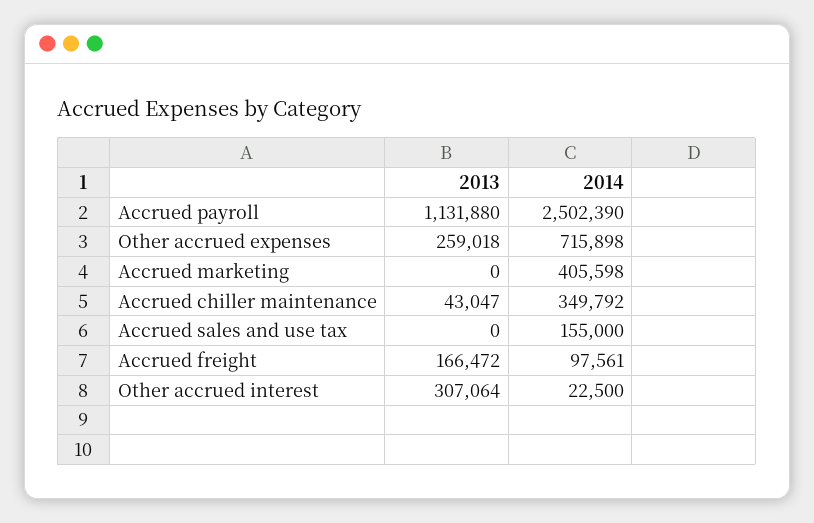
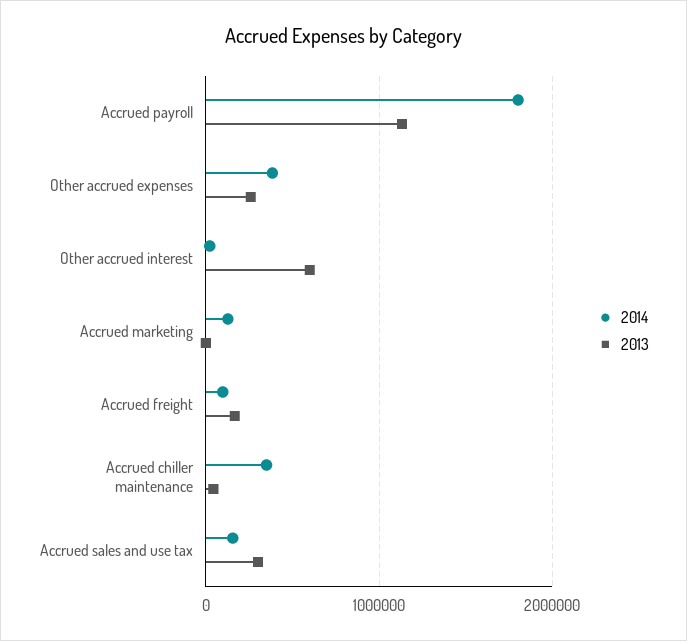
2014, Accrued payroll: 2502390 -> 1800000
2014, Other accrued expenses: 715898 -> 400000
2014, Accrued marketing: 405598 -> 100000
2013, Accrued sales and use tax: 0 -> 300000
2013, Other accrued interest: 307064 -> 600000

